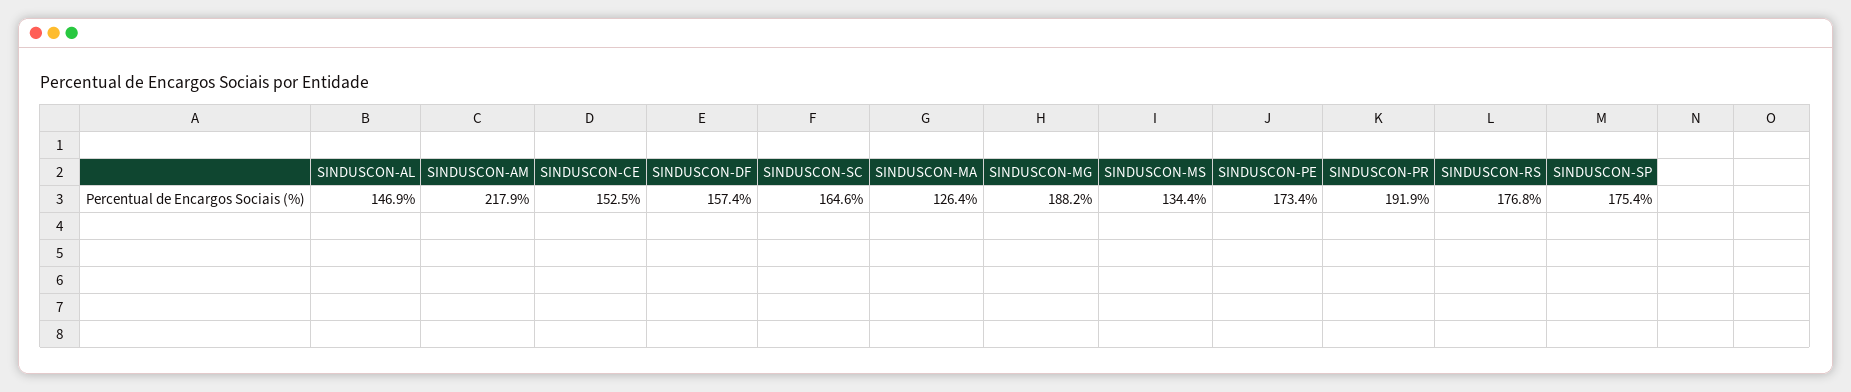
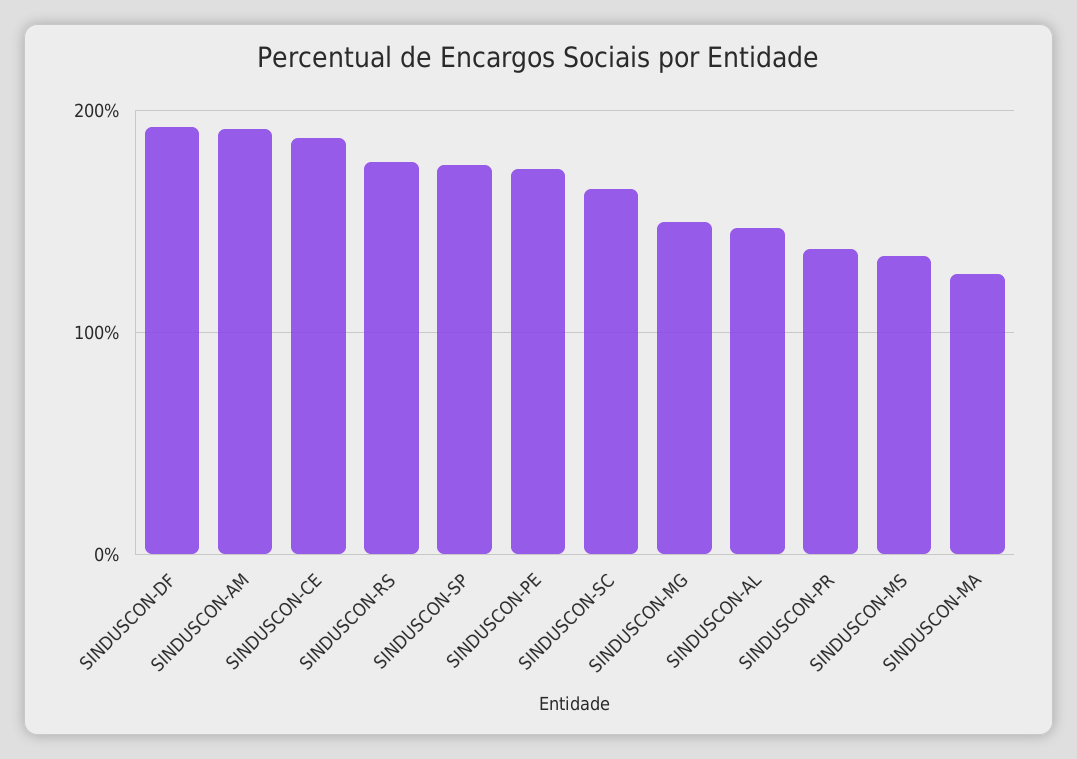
SINDUSCON-AM: 217.9 -> 190
SINDUSCON-CE: 152.5 -> 190
SINDUSCON-DF: 157.4 -> 190
SINDUSCON-MG: 188.2 -> 150
SINDUSCON-PR: 191.9 -> 140

